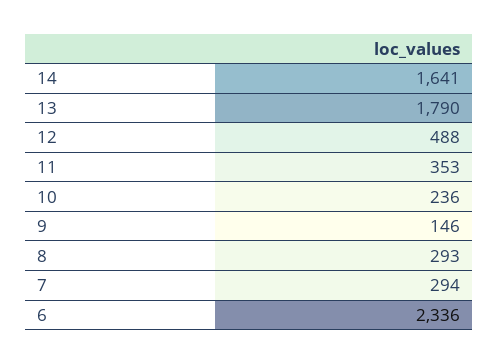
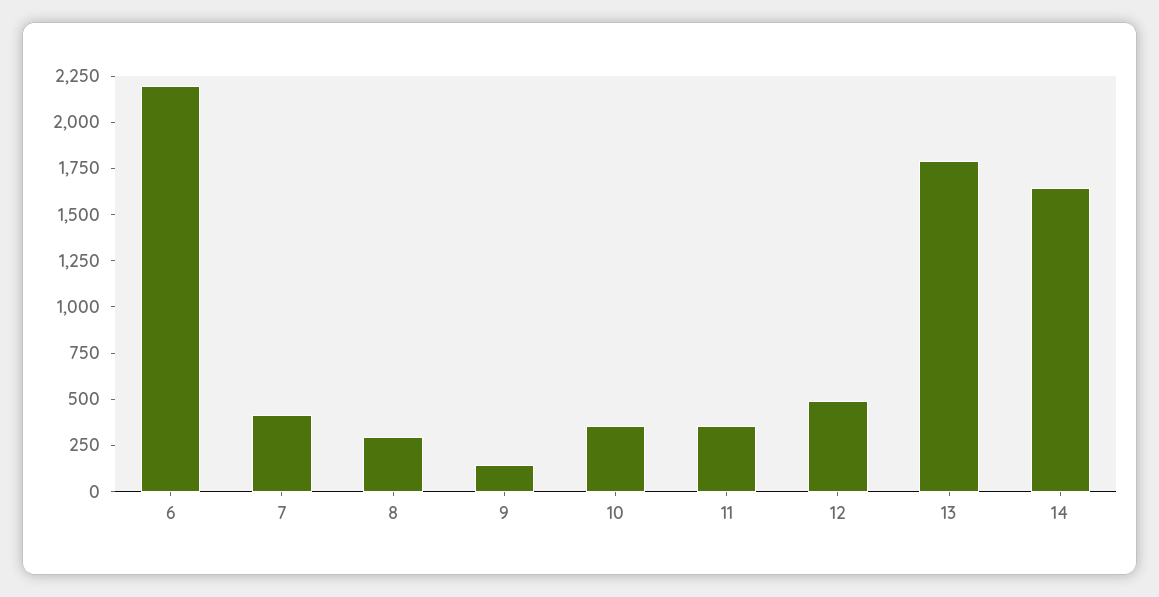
10: 236 -> 350
7: 294 -> 400
6: 2336 -> 2200

